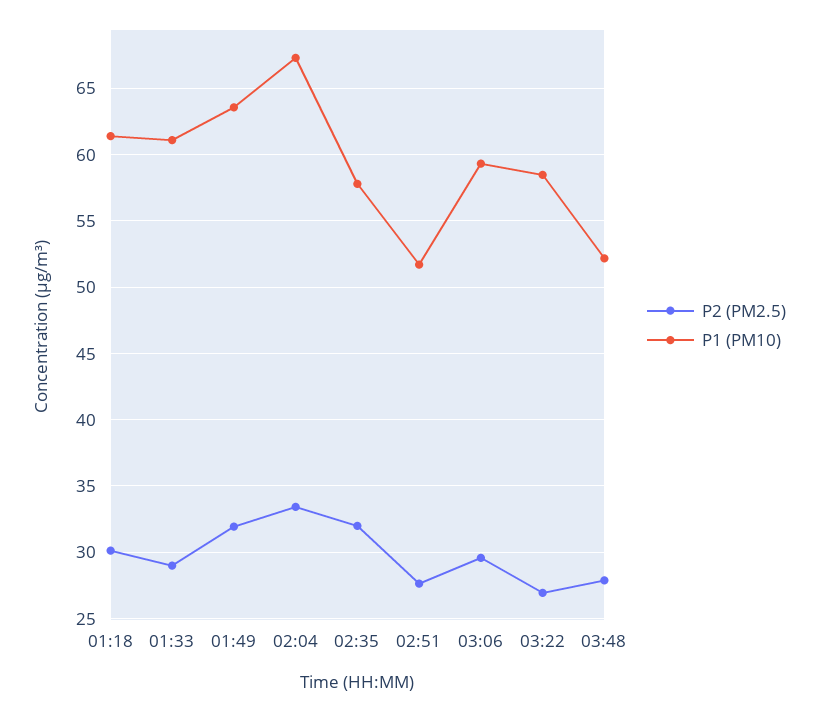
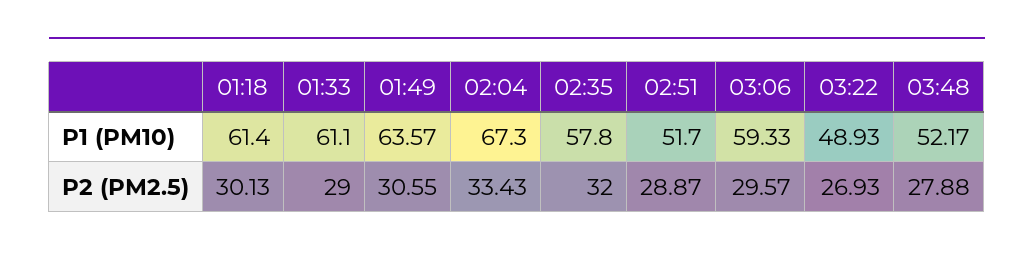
P2 (PM2.5), 01:49: 32 -> 30.55
P2 (PM2.5), 02:51: 27.5 -> 28.87
P1 (PM10), 03:22: 58.5 -> 48.93

